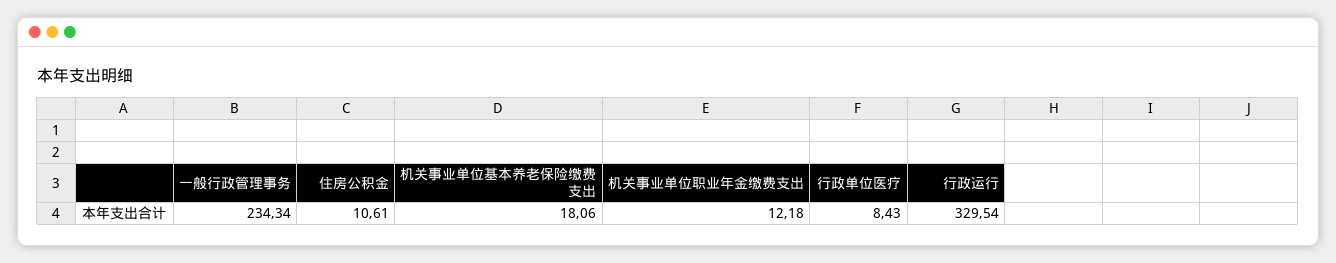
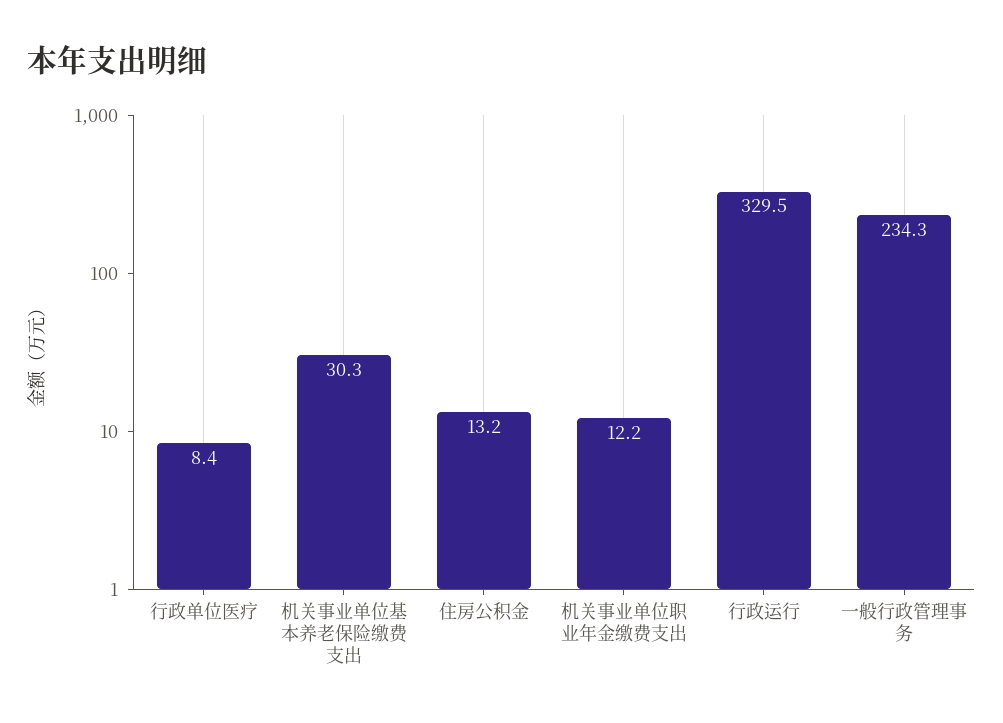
住房公积金: 10.61 -> 13.2
机关事业单位基本养老保险缴费支出: 18.06 -> 30.3

